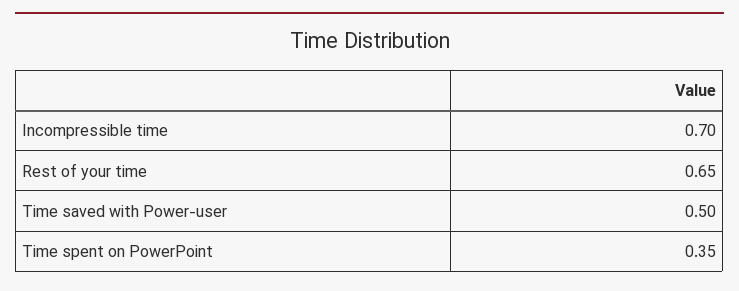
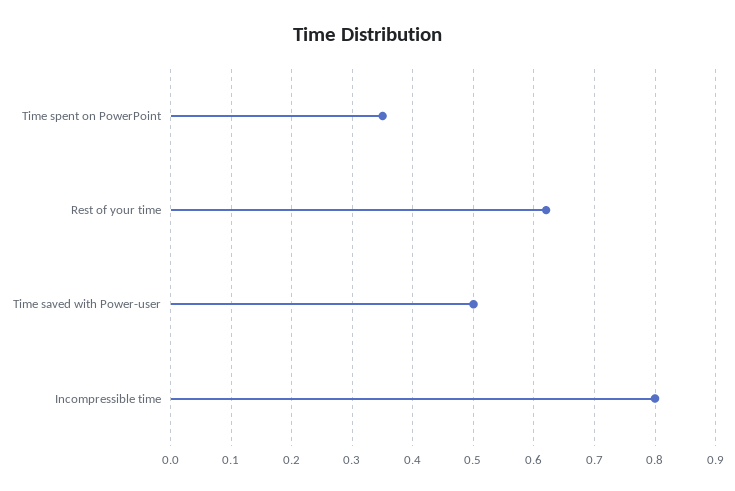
Incompressible time: 0.7 -> 0.8
Rest of your time: 0.65 -> 0.62

